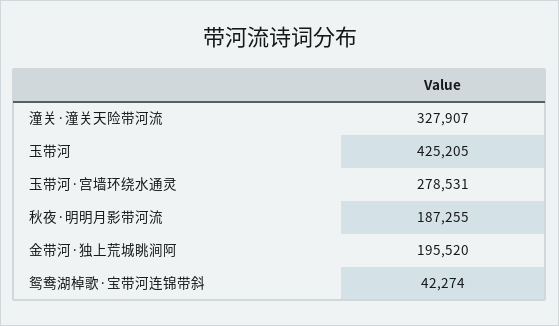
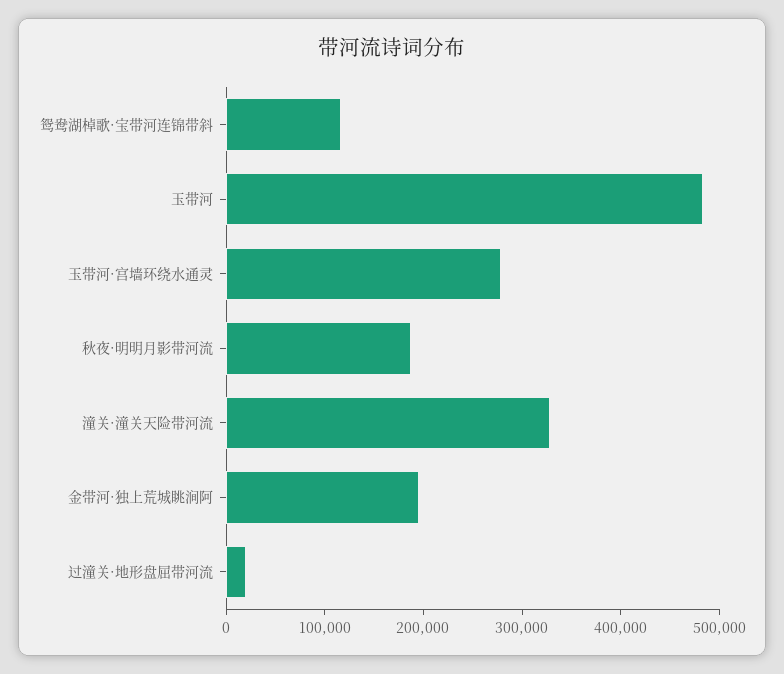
玉带河: 425205 -> 480000
鸳鸯湖棹歌·宝带河连锦带斜: 42274 -> 120000
过潼关·地形盘屈带河流: none -> 20000

